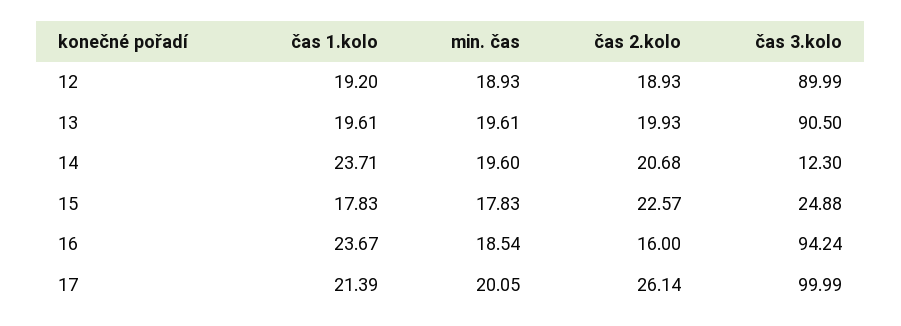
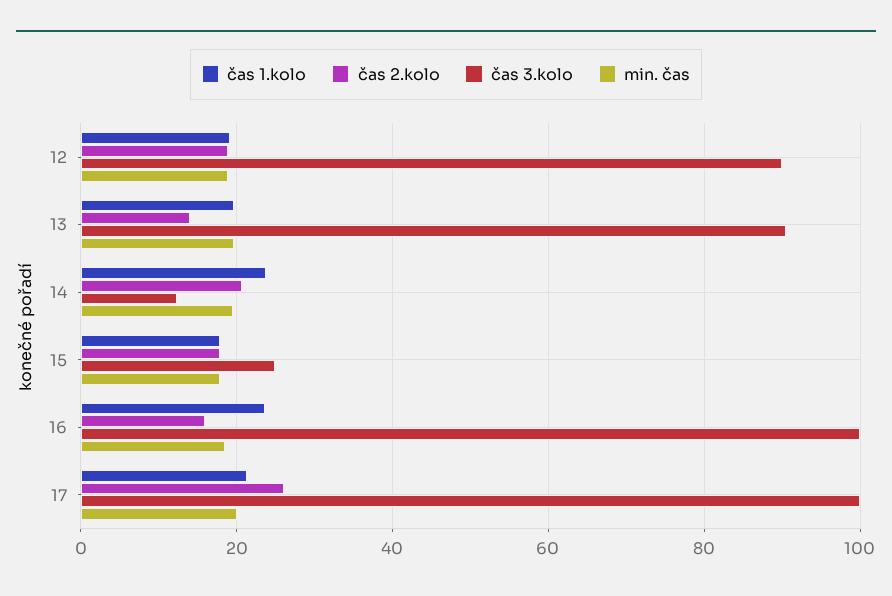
čas 2.kolo, 13: 19.93 -> 14
čas 2.kolo, 15: 22.57 -> 18
čas 3.kolo, 16: 94.24 -> 100

